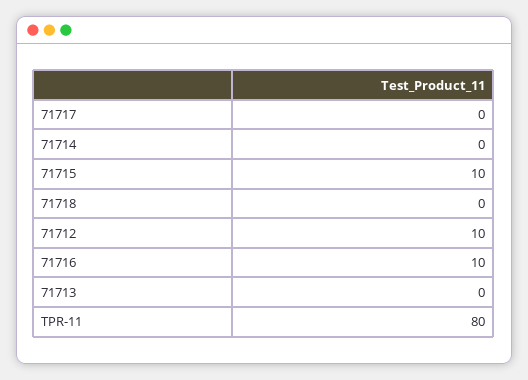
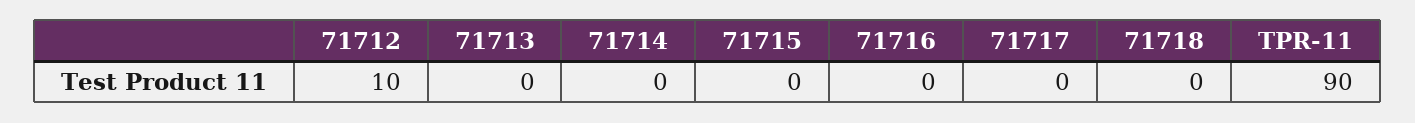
71715: 10 -> 0
71716: 10 -> 0
TPR-11: 80 -> 90

